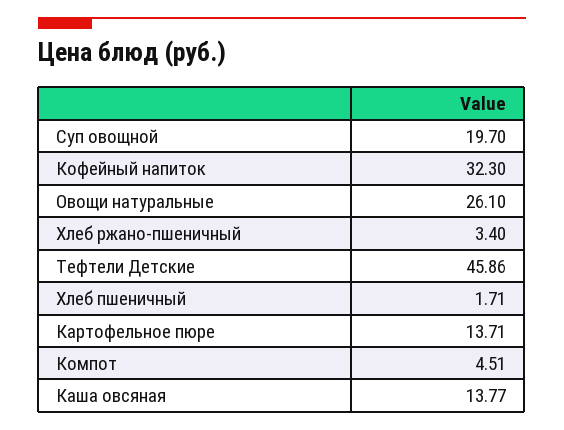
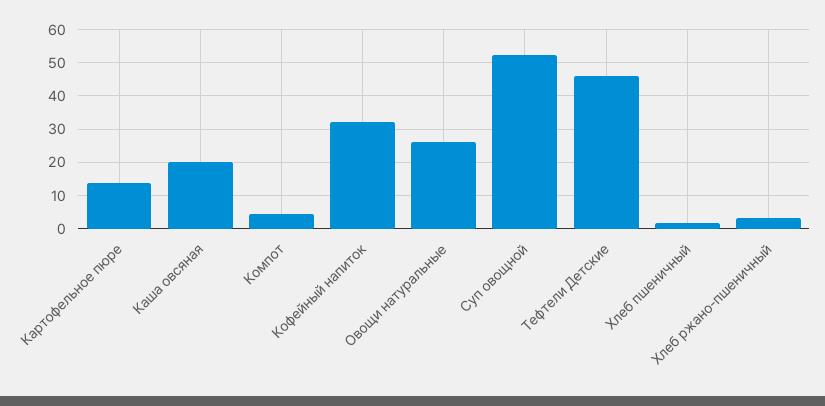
Суп овощной: 19.7 -> 52
Каша овсяная: 13.77 -> 20

